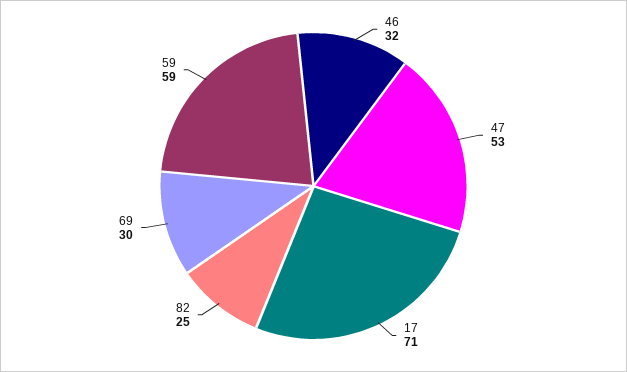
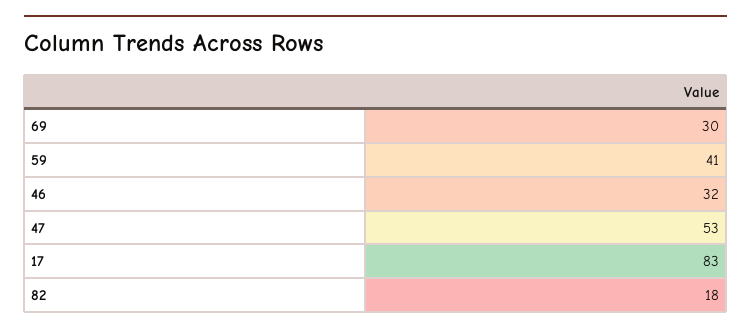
17: 71 -> 83
82: 25 -> 18
59: 59 -> 41

